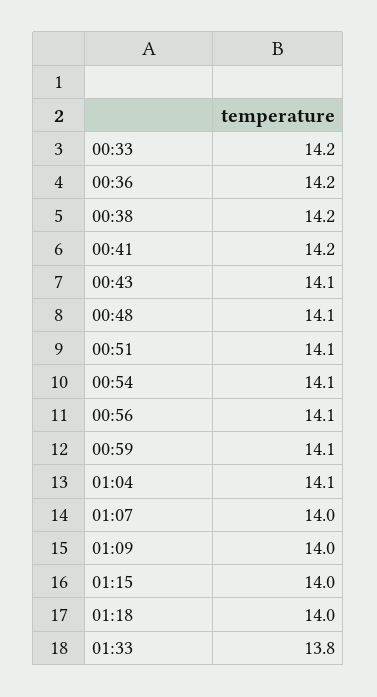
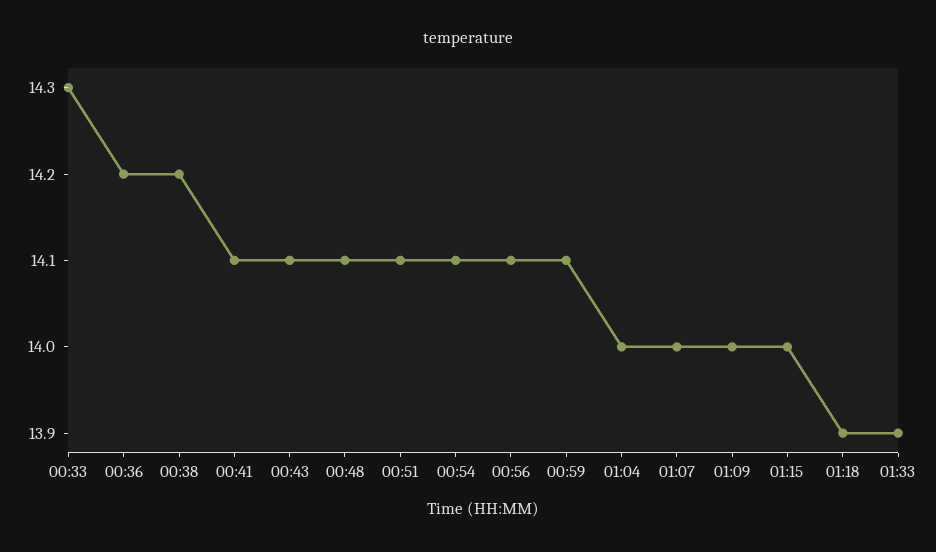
00:33: 14.2 -> 14.3
00:41: 14.2 -> 14.1
01:04: 14.1 -> 14
01:18: 14 -> 13.9
01:33: 13.8 -> 13.9

